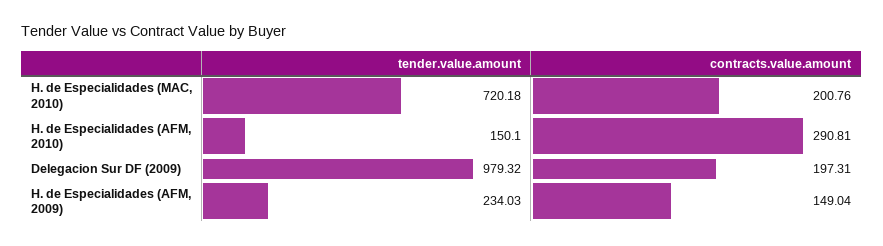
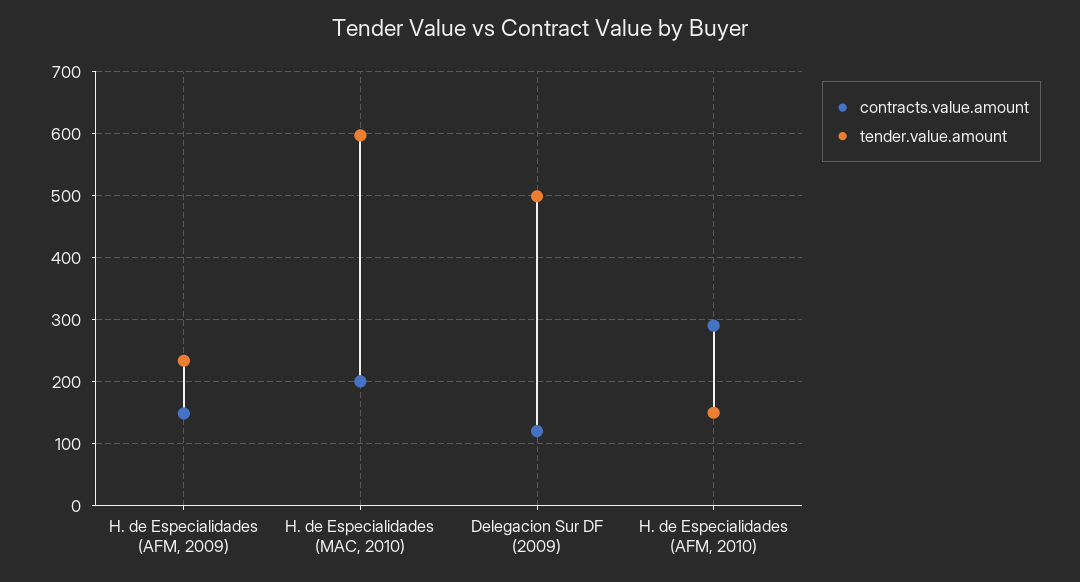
tender.value.amount, H. de Especialidades (MAC, 2010): 720.18 -> 600
tender.value.amount, Delegacion Sur DF (2009): 979.32 -> 500
contracts.value.amount, Delegacion Sur DF (2009): 197.31 -> 120

